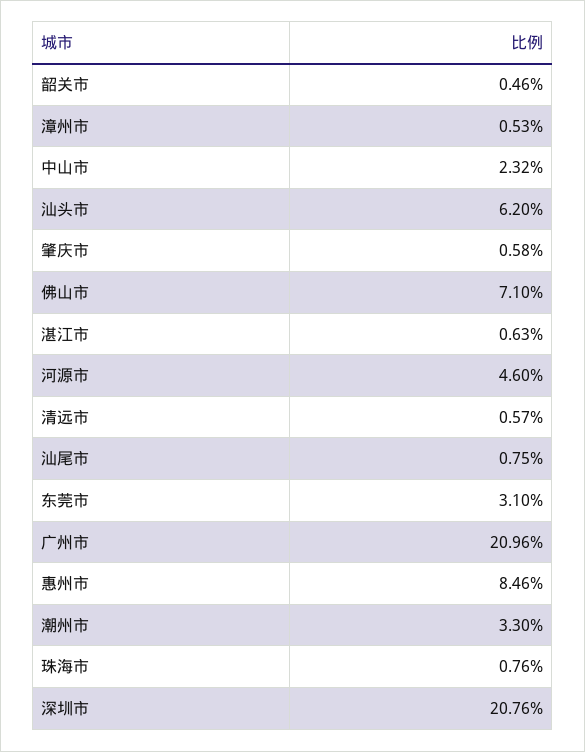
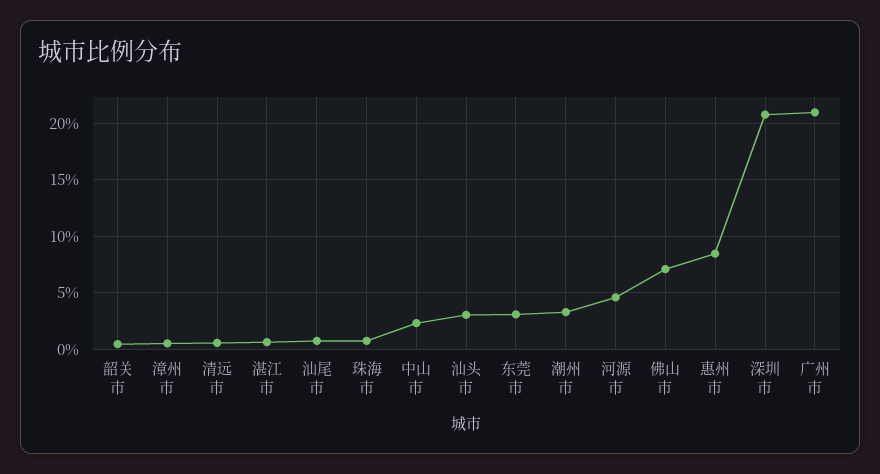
汕头市: 6.2 -> 3
肇庆市: 0.58 -> none

